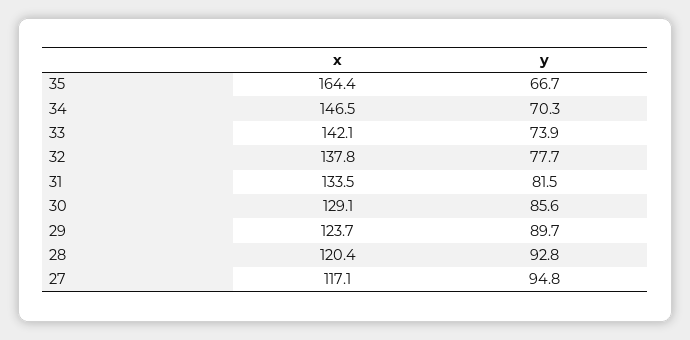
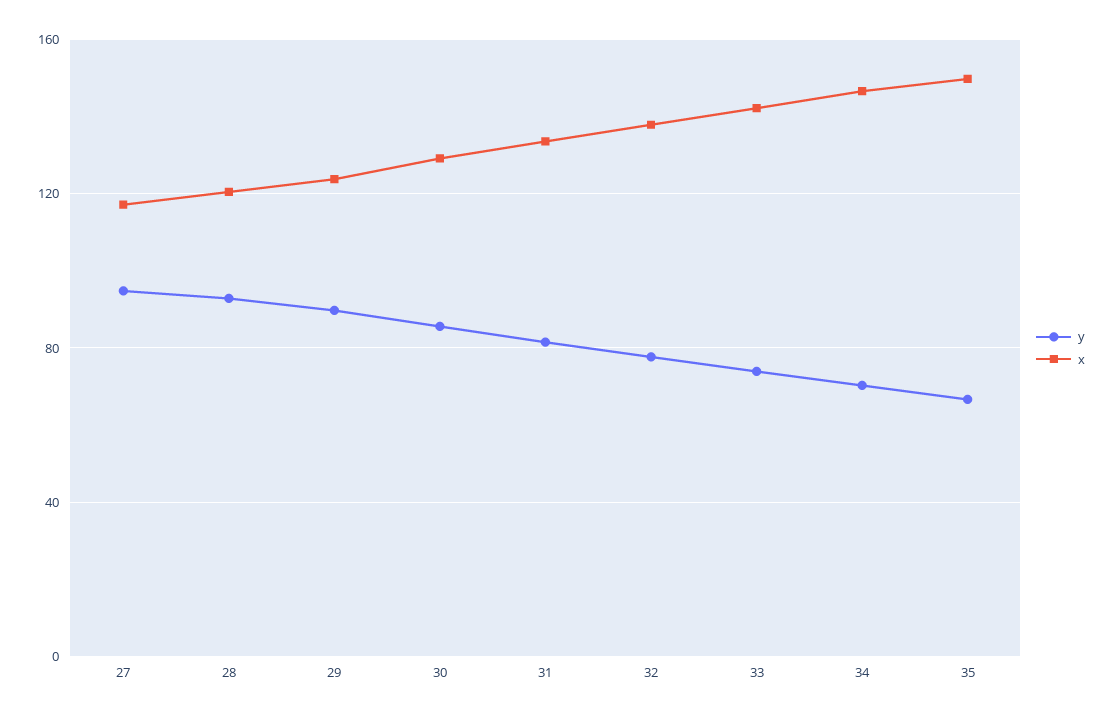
x, 35: 164.4 -> 150

